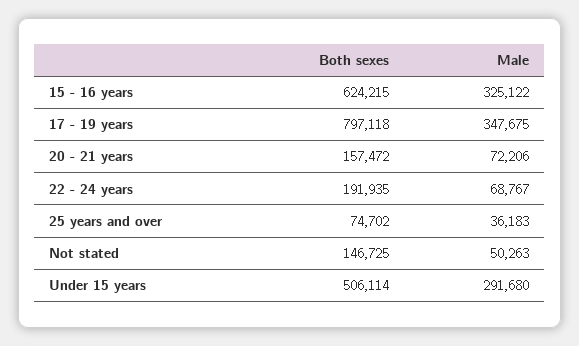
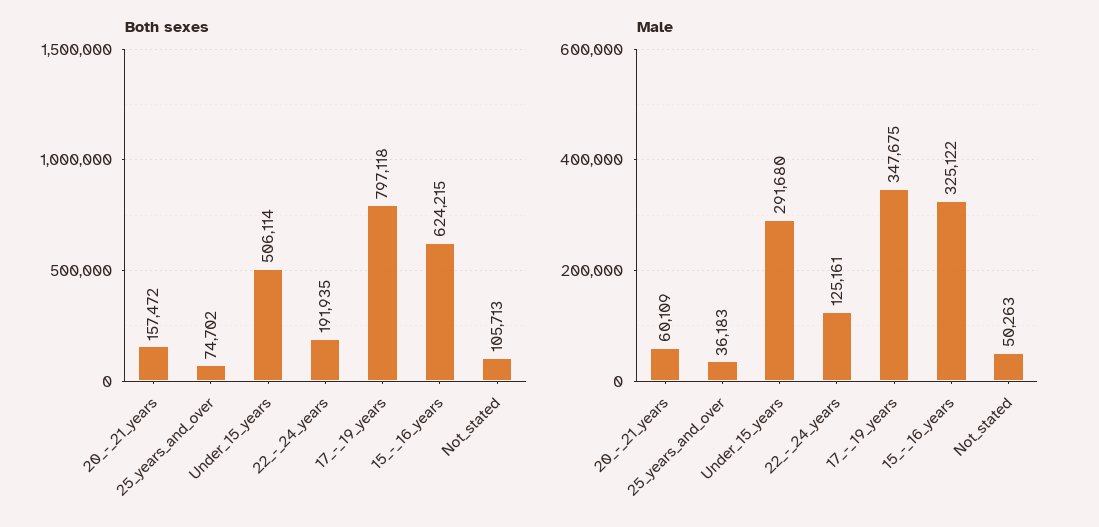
Male, 20 - 21 years: 72206 -> 60109
Male, 22 - 24 years: 68767 -> 125161
Both sexes, Not stated: 146725 -> 105713

